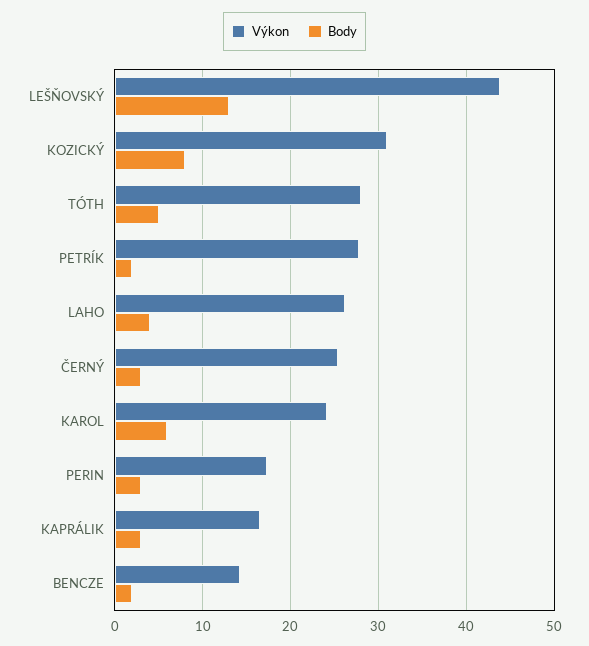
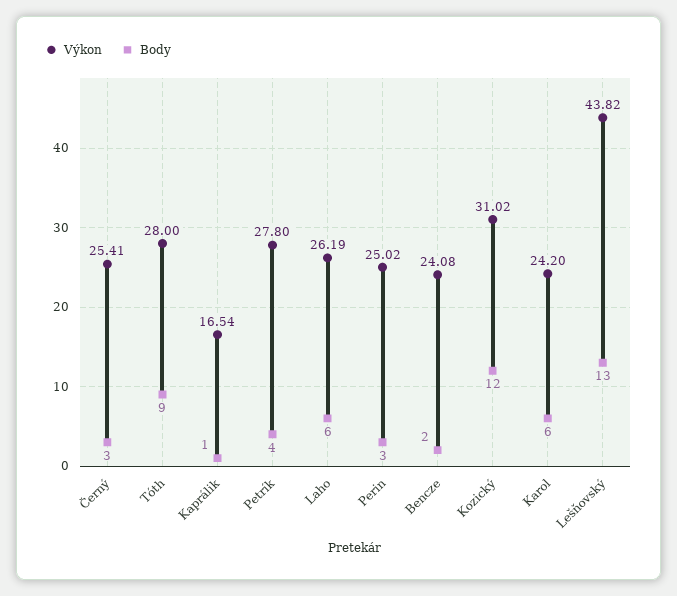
Body, KOZICKÝ: 8 -> 12
Body, TÓTH: 5 -> 9
Body, PETRÍK: 2 -> 4
Body, LAHO: 4 -> 6
Výkon, PERIN: 17 -> 25.02
Body, KAPRÁLIK: 3 -> 1
Výkon, BENCZE: 14 -> 24.08

